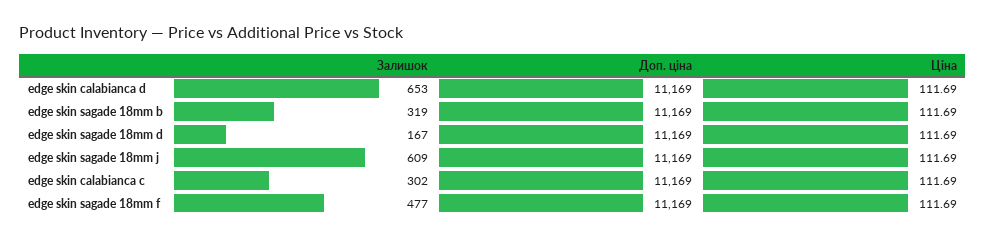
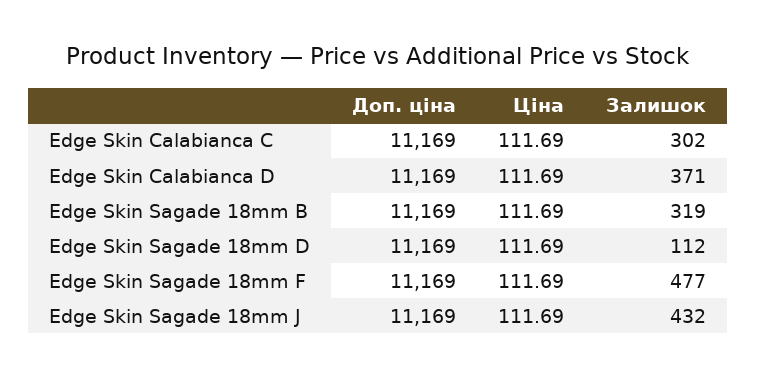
Залишок, edge skin calabianca d: 653 -> 371
Залишок, edge skin sagade 18mm d: 167 -> 112
Залишок, edge skin sagade 18mm j: 609 -> 432

